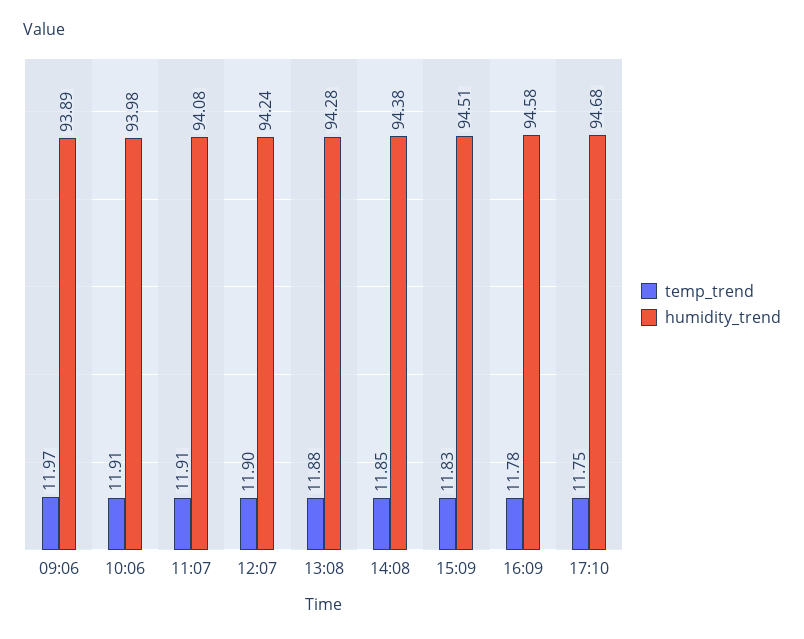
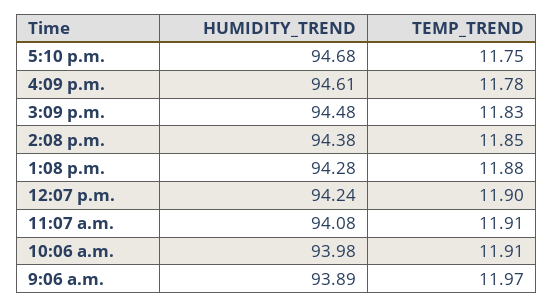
humidity_trend, 15:09: 94.51 -> 94.48
humidity_trend, 16:09: 94.58 -> 94.61

